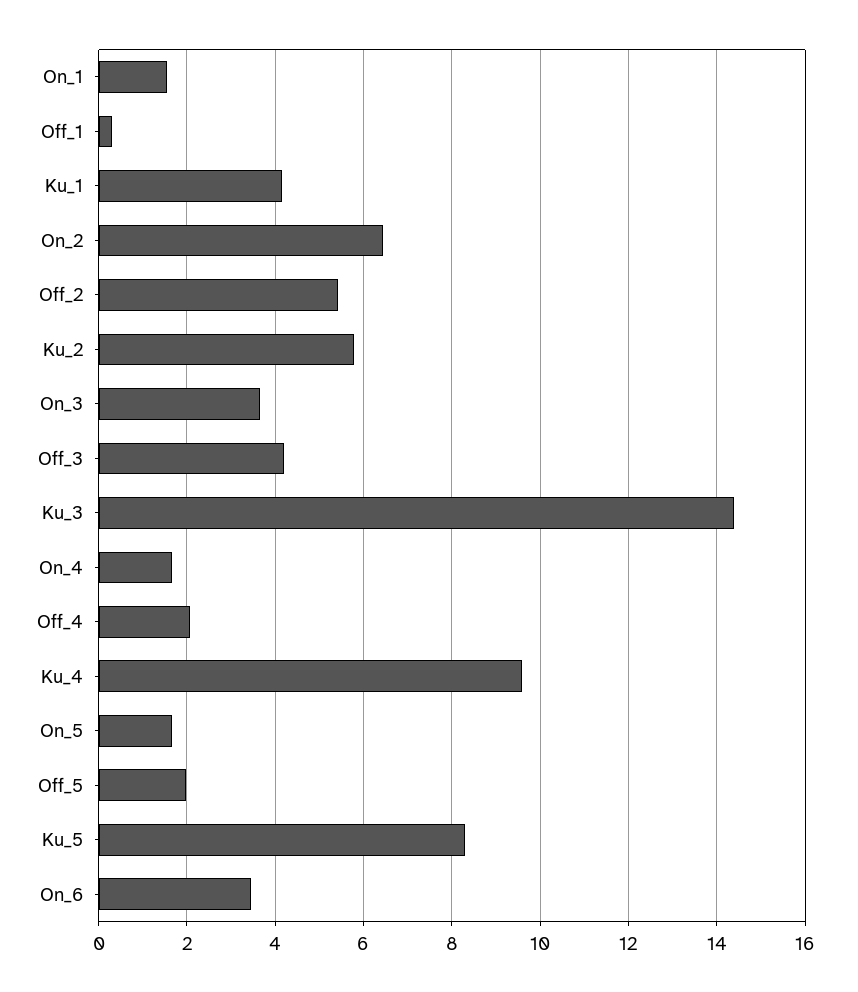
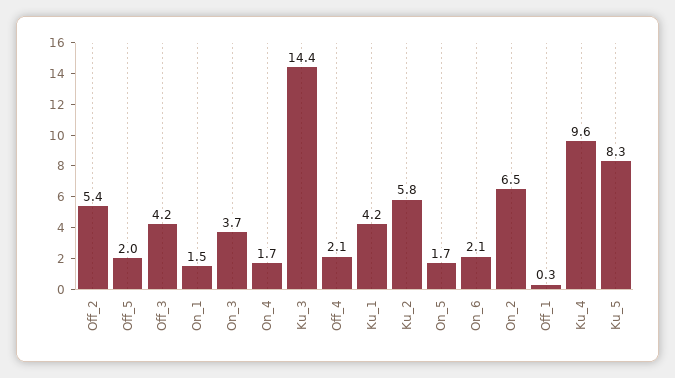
On_6: 3.4 -> 2.1

